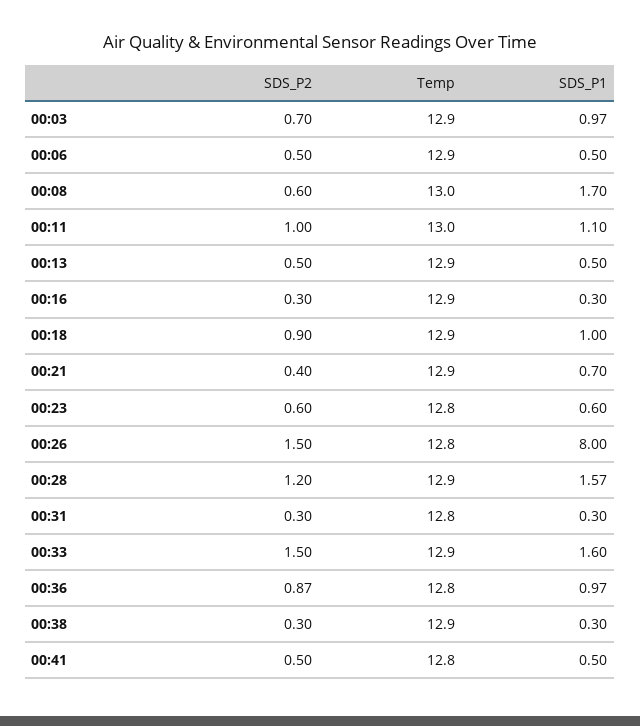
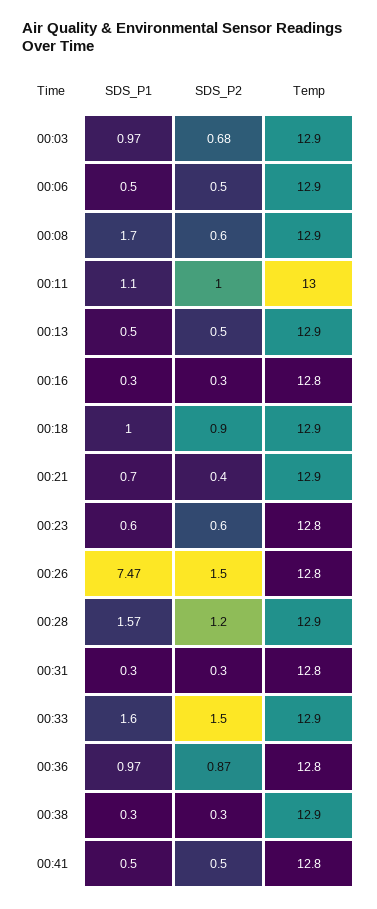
SDS_P2, 00:03: 0.7 -> 0.68
Temp, 00:08: 13 -> 12.9
Temp, 00:16: 12.9 -> 12.8
SDS_P1, 00:26: 8 -> 7.47

